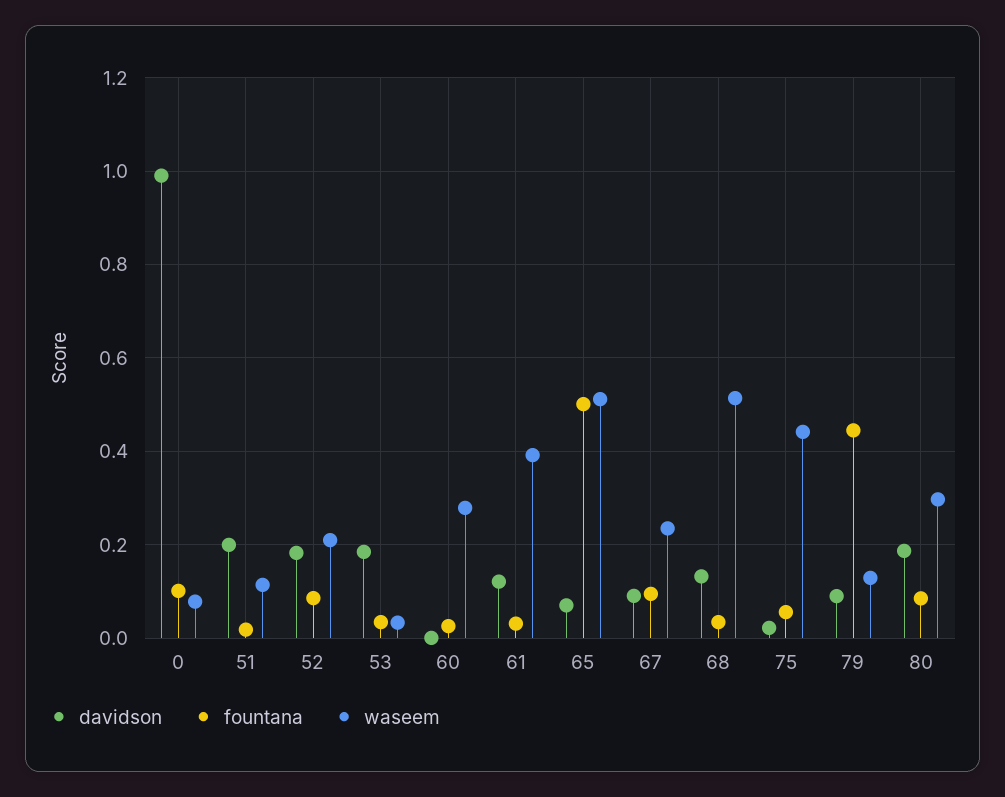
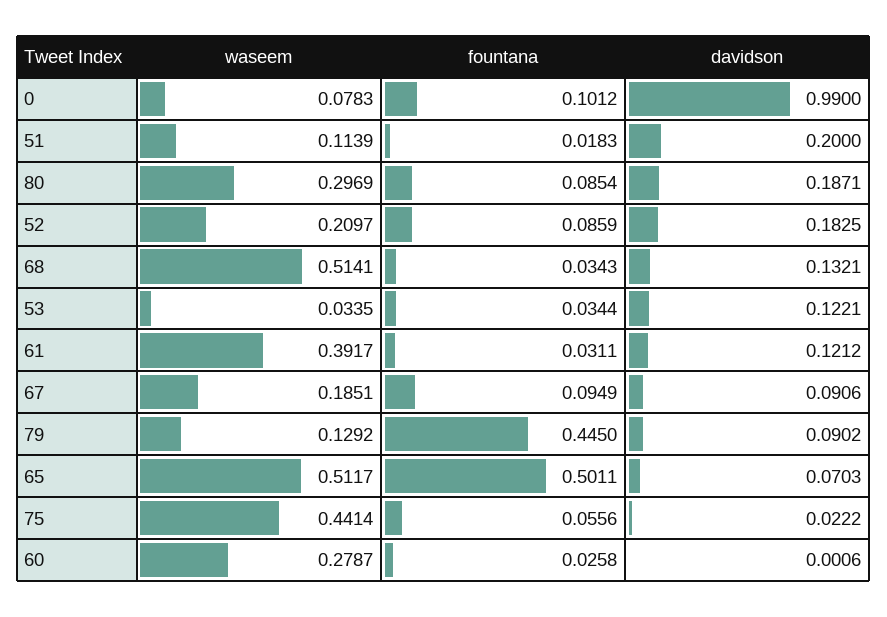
davidson, 53: 0.18 -> 0.1221
waseem, 67: 0.24 -> 0.1851

